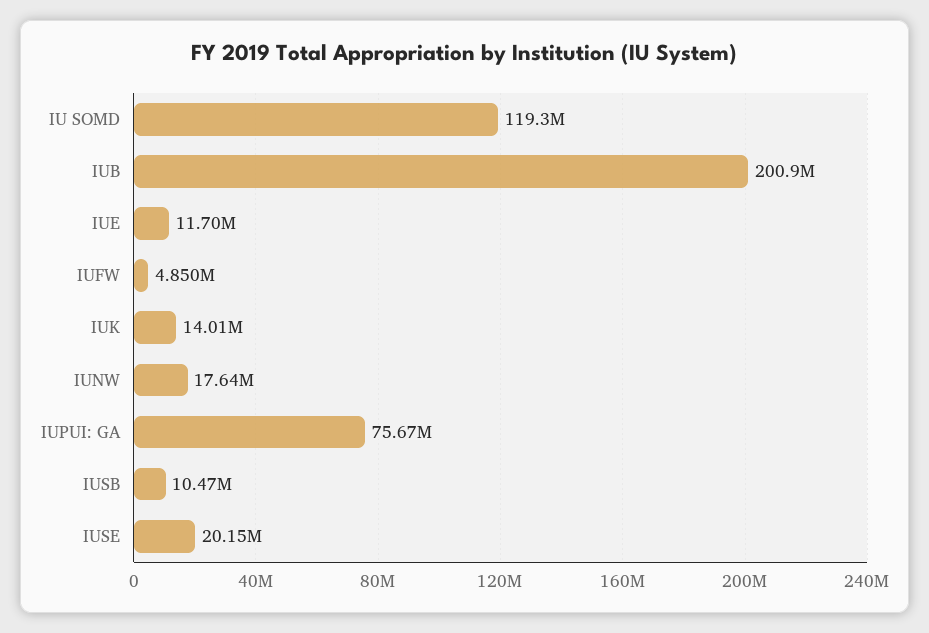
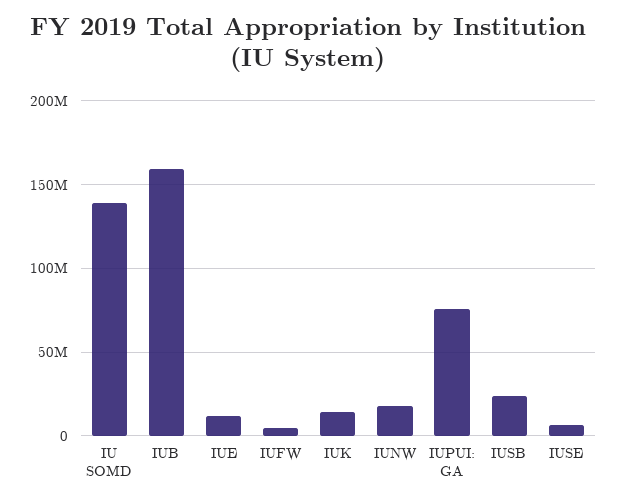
IU SOMD: 119300000 -> 140000000
IUB: 200900000 -> 160000000
IUSB: 10470000 -> 25000000
IUSE: 20150000 -> 5000000

